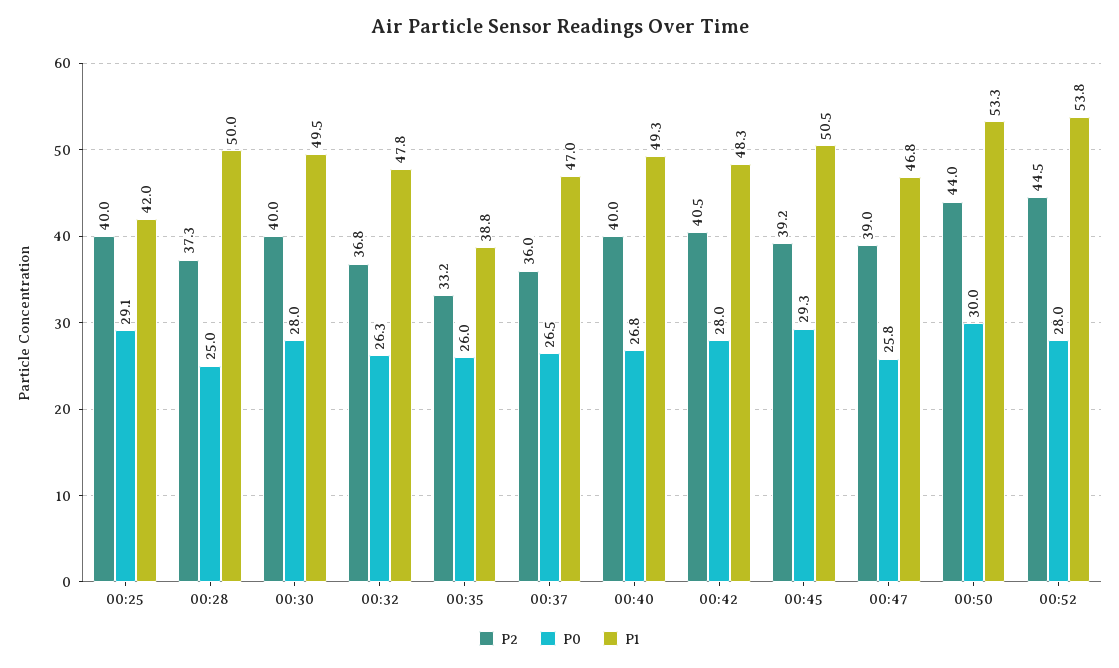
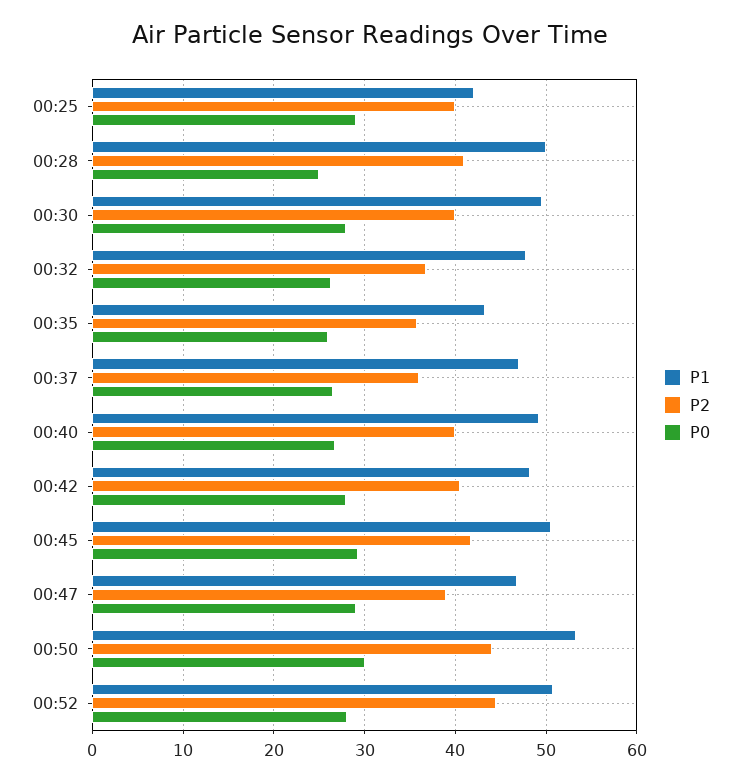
P2, 00:28: 37.3 -> 41
P2, 00:35: 33.2 -> 36
P1, 00:35: 38.8 -> 43
P2, 00:45: 39.2 -> 42
P0, 00:47: 25.8 -> 29
P1, 00:52: 53.8 -> 51

